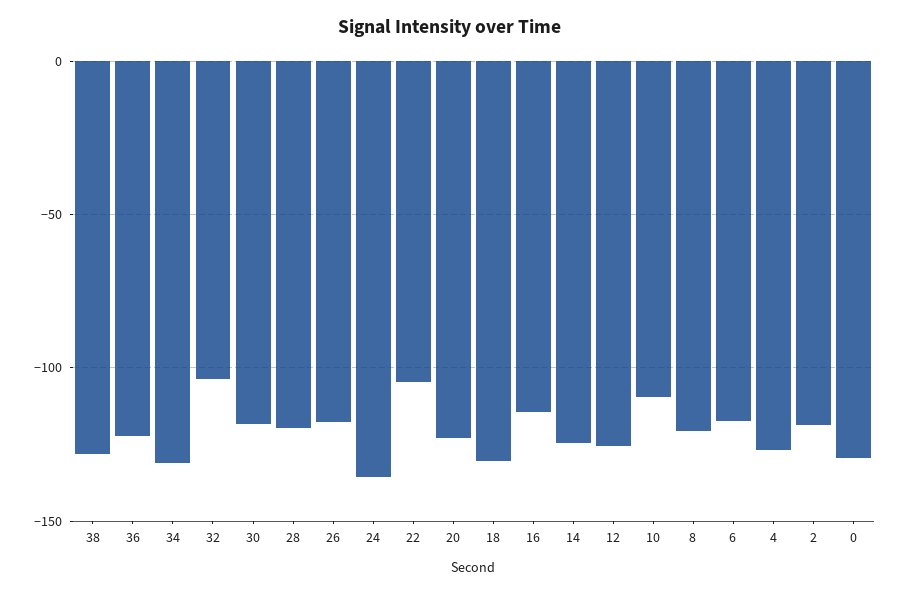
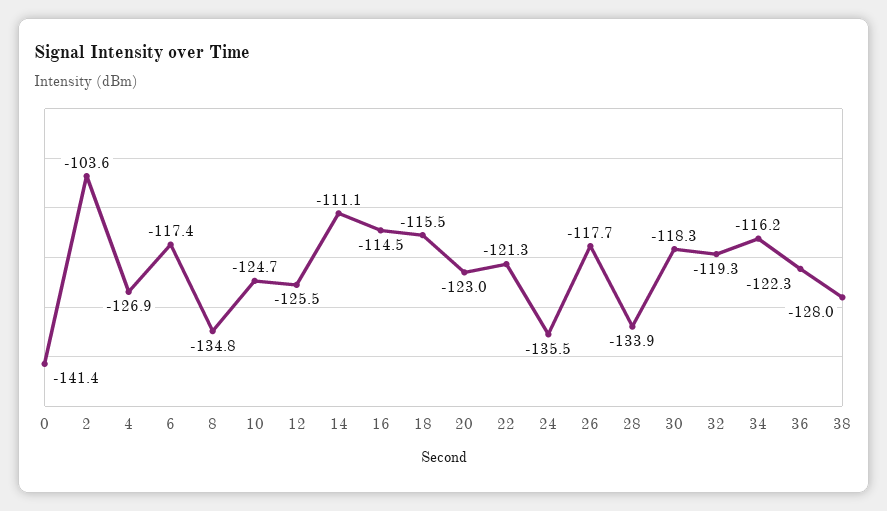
34: -130 -> -116.2
32: -105 -> -119.3
28: -120 -> -133.9
22: -105 -> -121.3
18: -130 -> -115.5
14: -125 -> -111.1
10: -110 -> -124.7
8: -120 -> -134.8
2: -120 -> -103.6
0: -130 -> -141.4

